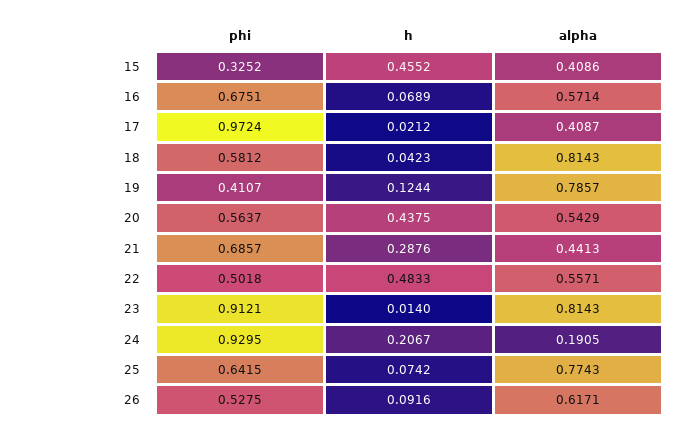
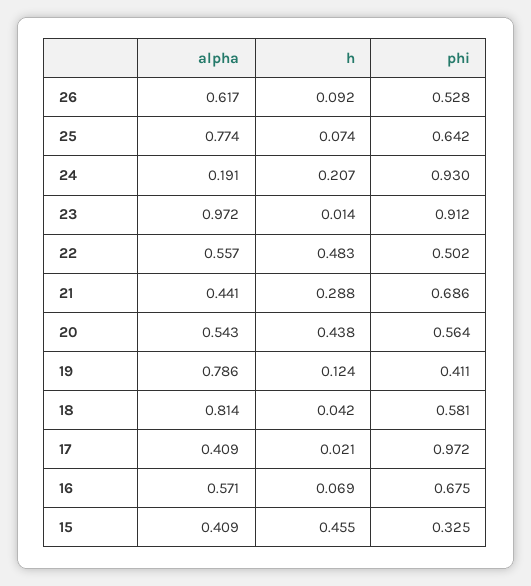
alpha, 23: 0.8143 -> 0.972

